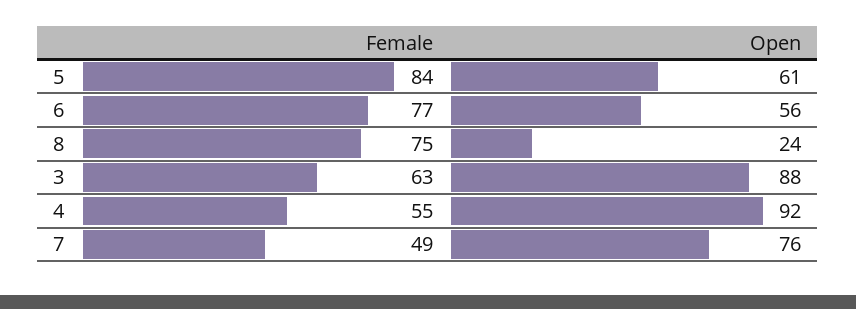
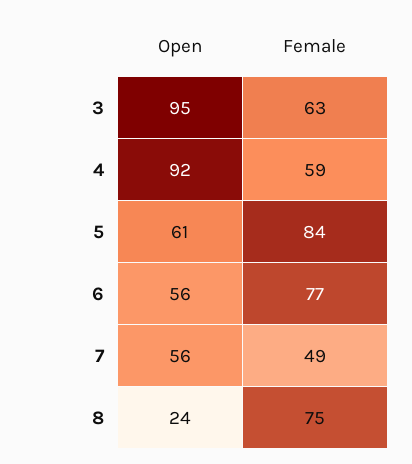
Open, 3: 88 -> 95
Female, 4: 55 -> 59
Open, 7: 76 -> 56

